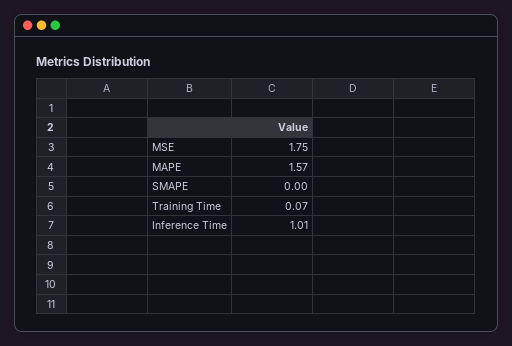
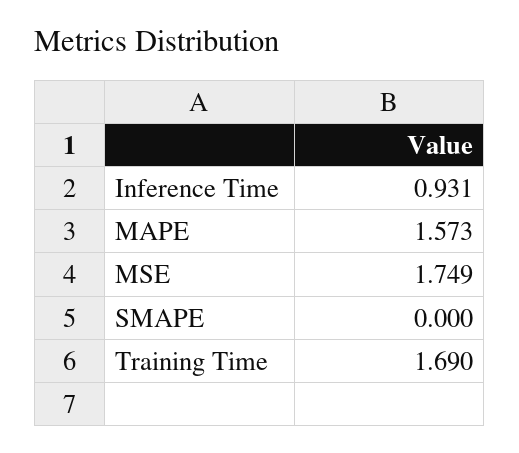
Training Time: 0.07 -> 1.69
Inference Time: 1.01 -> 0.931

